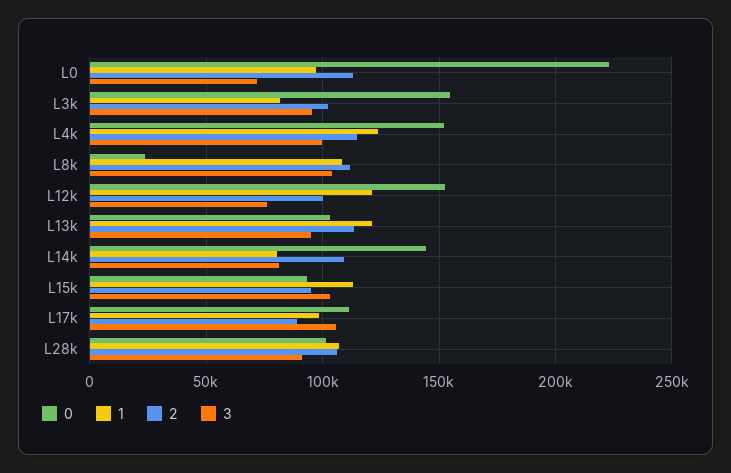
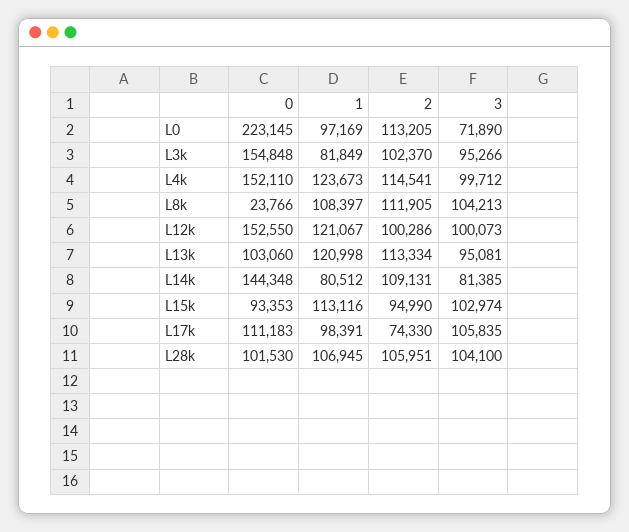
3, L12k: 75000 -> 100073
2, L17k: 90000 -> 74330
3, L28k: 90000 -> 104100

